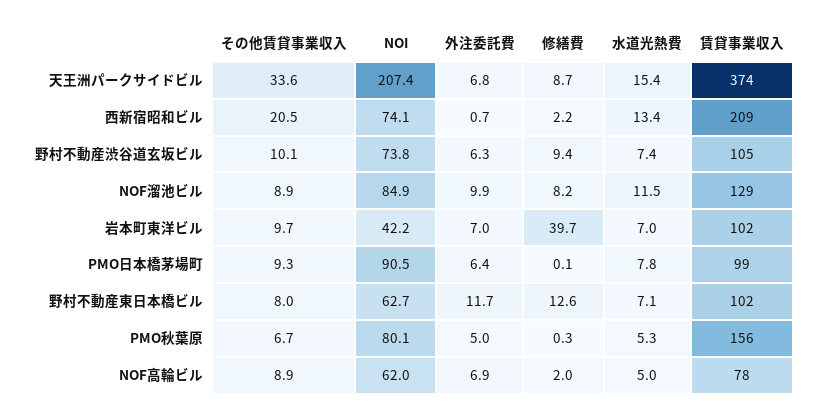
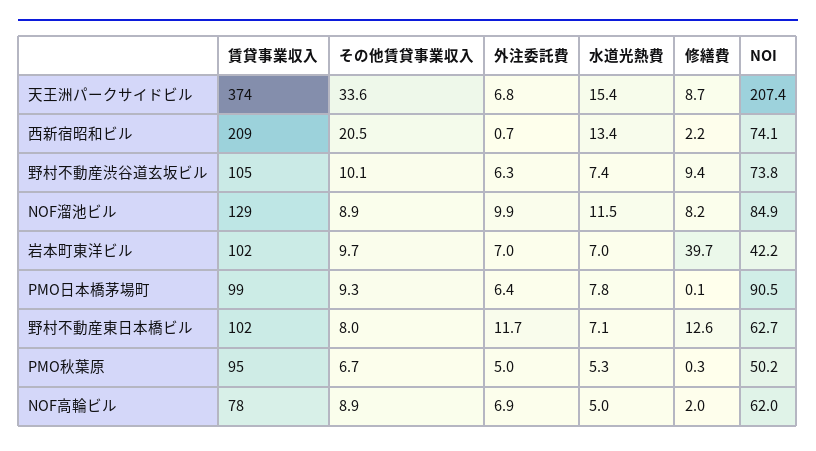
NOI, PMO秋葉原: 80.1 -> 50.2
賃貸事業収入, PMO秋葉原: 156 -> 95

